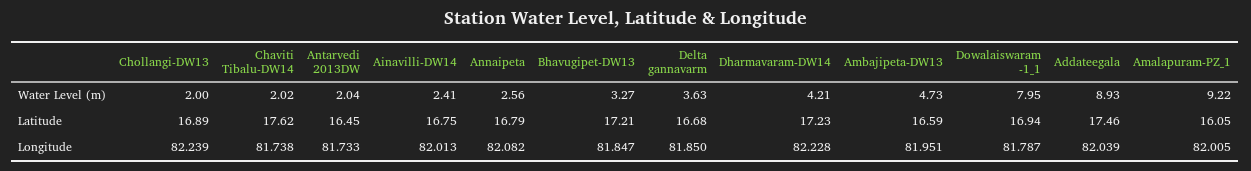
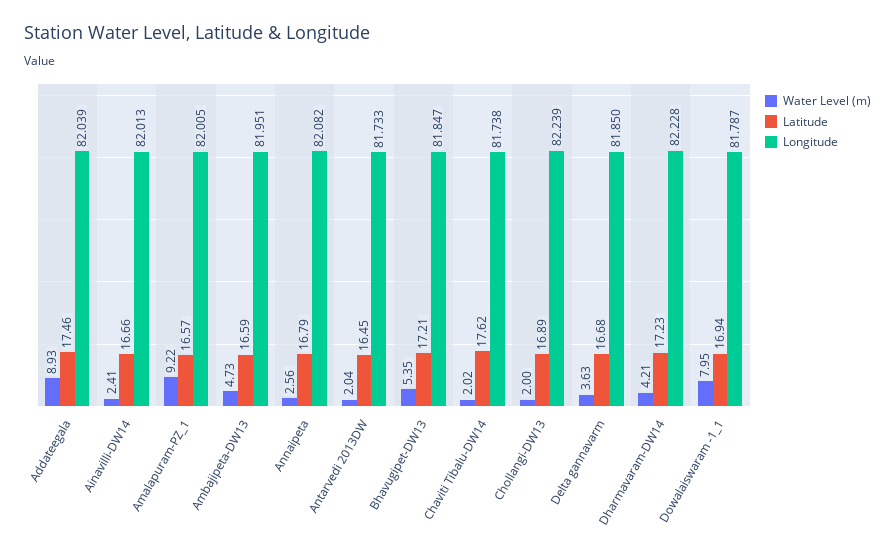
Water Level (m), Bhavugipet-DW13: 3.27 -> 5.35
Latitude, Ainavilli-DW14: 16.75 -> 16.66
Latitude, Amalapuram-PZ_1: 16.05 -> 16.57

